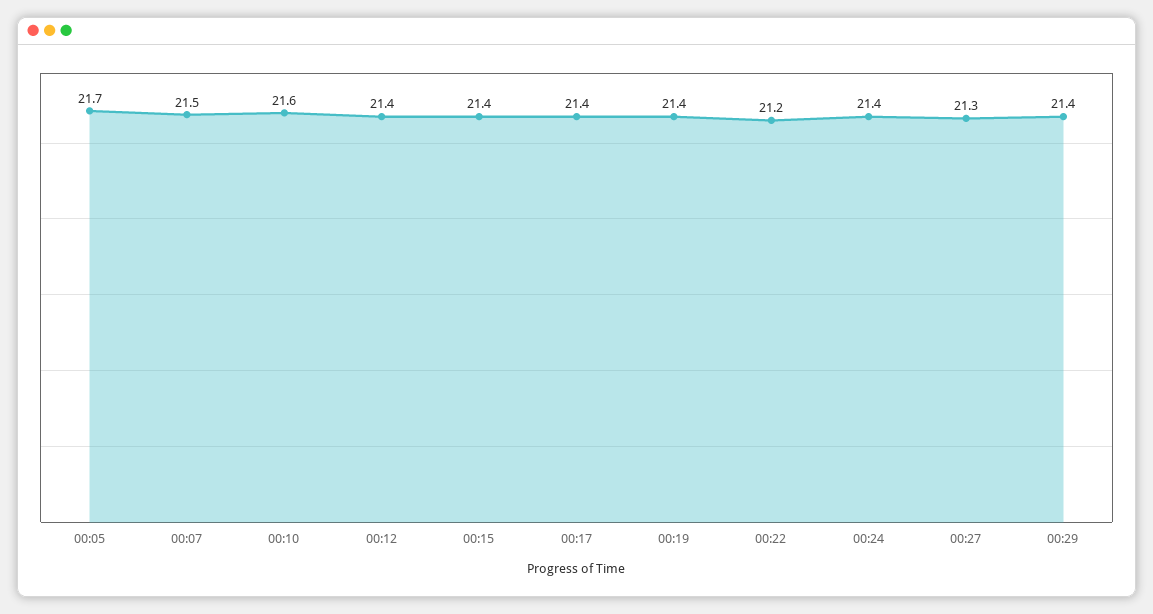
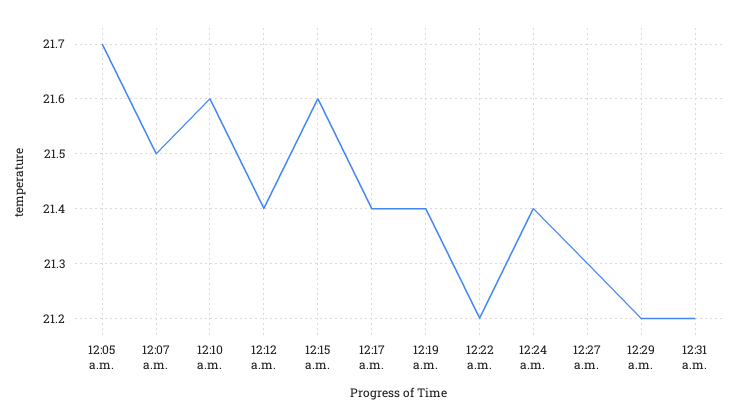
00:15: 21.4 -> 21.6
00:29: 21.4 -> 21.2
12:31 a.m.: none -> 21.2

